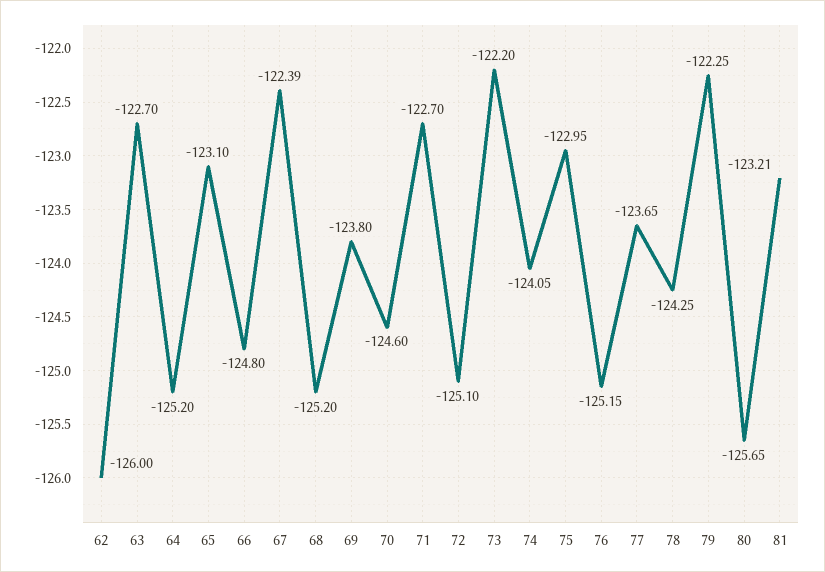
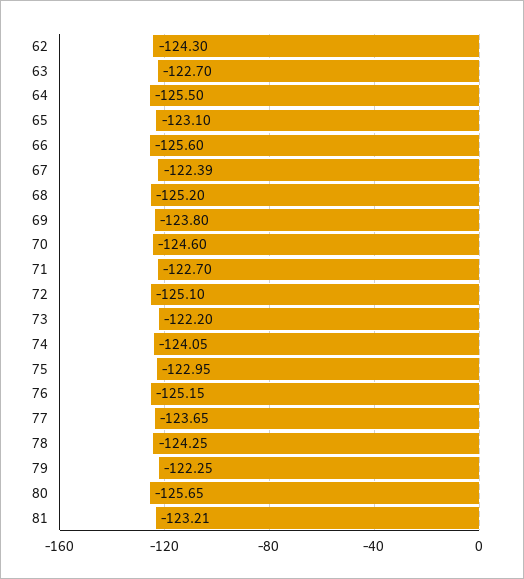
62: -126 -> -124.3
64: -125.2 -> -125.5
66: -124.8 -> -125.6

